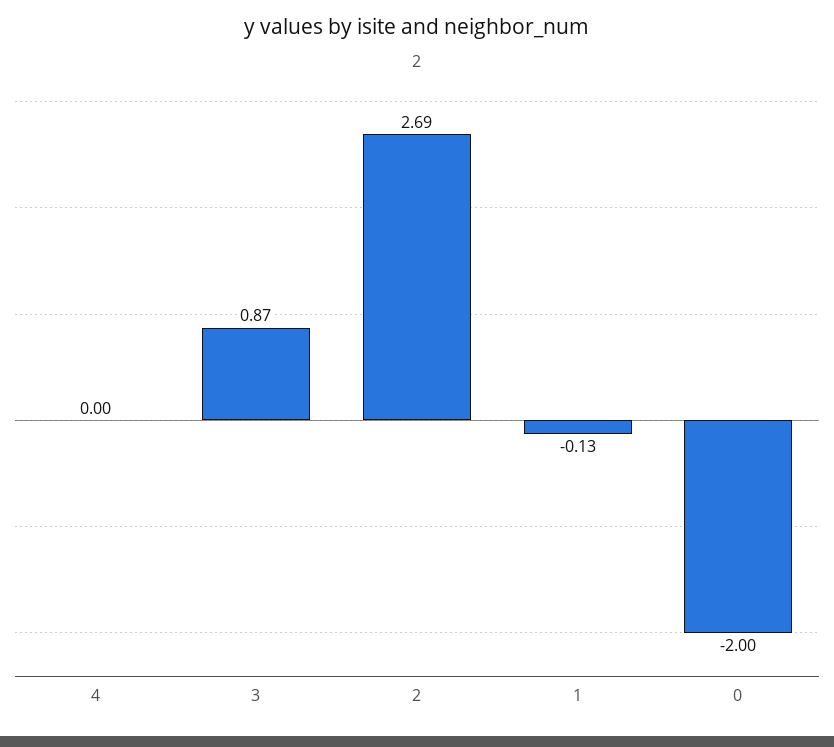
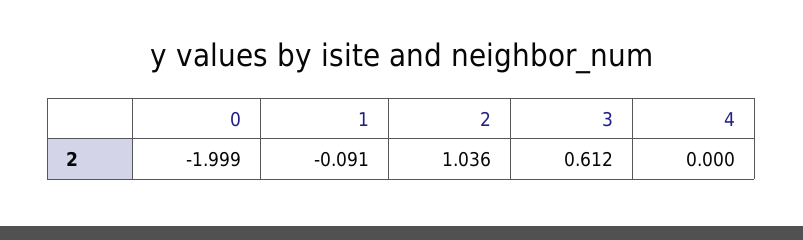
3: 0.87 -> 0.612
2: 2.69 -> 1.036
1: -0.13 -> -0.091

